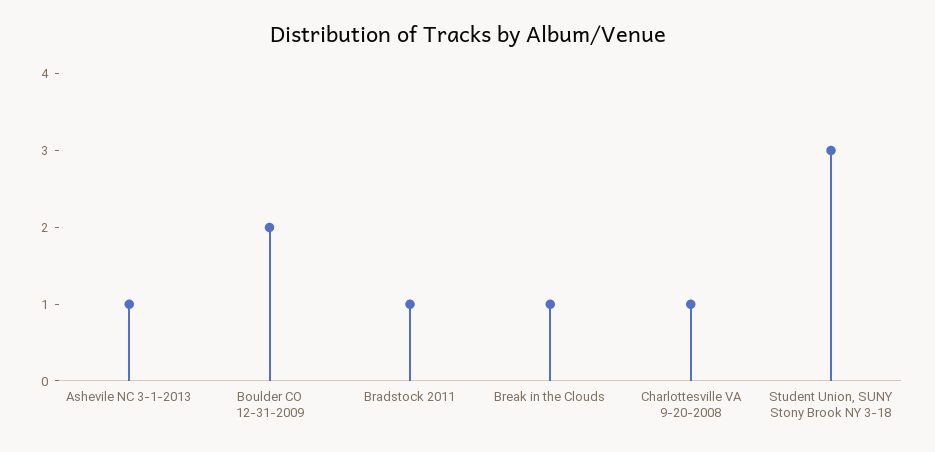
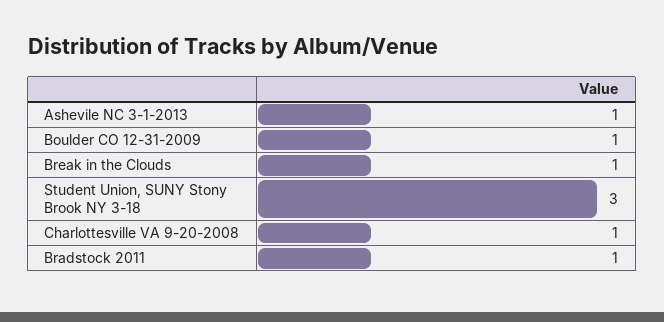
Boulder CO 12-31-2009: 2 -> 1

